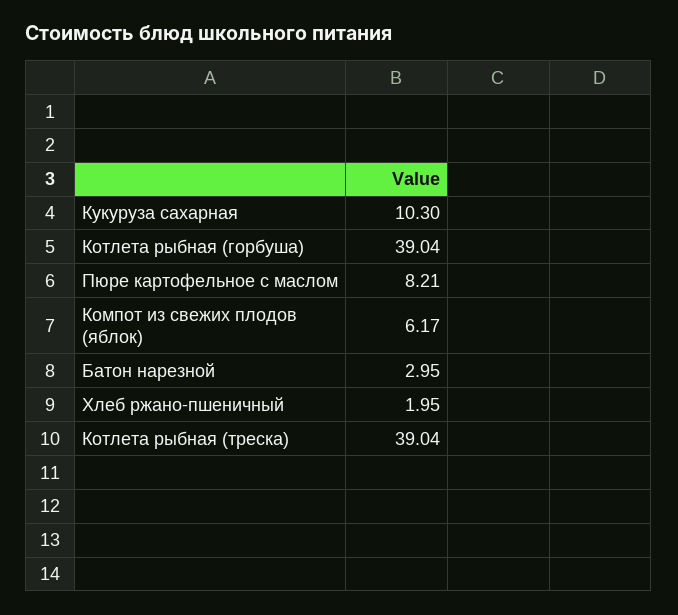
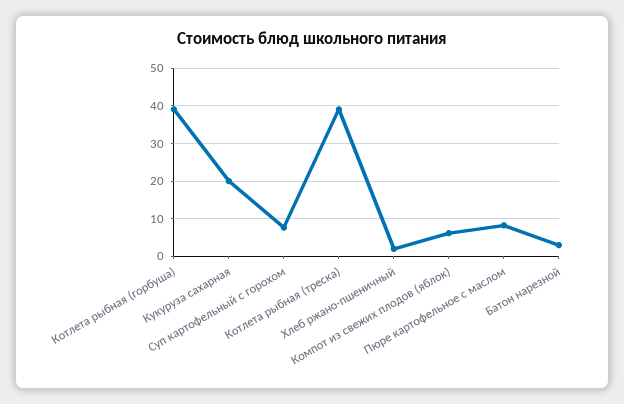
Кукуруза сахарная: 10.3 -> 20
Суп картофельный с горохом: none -> 8

